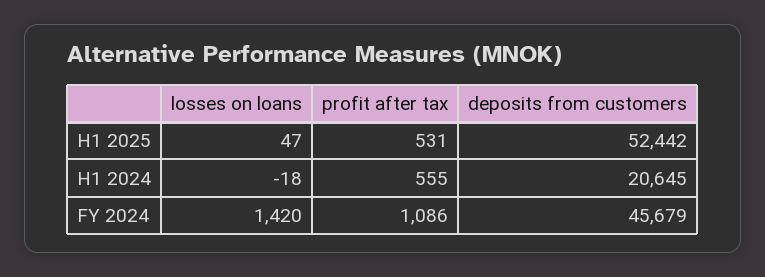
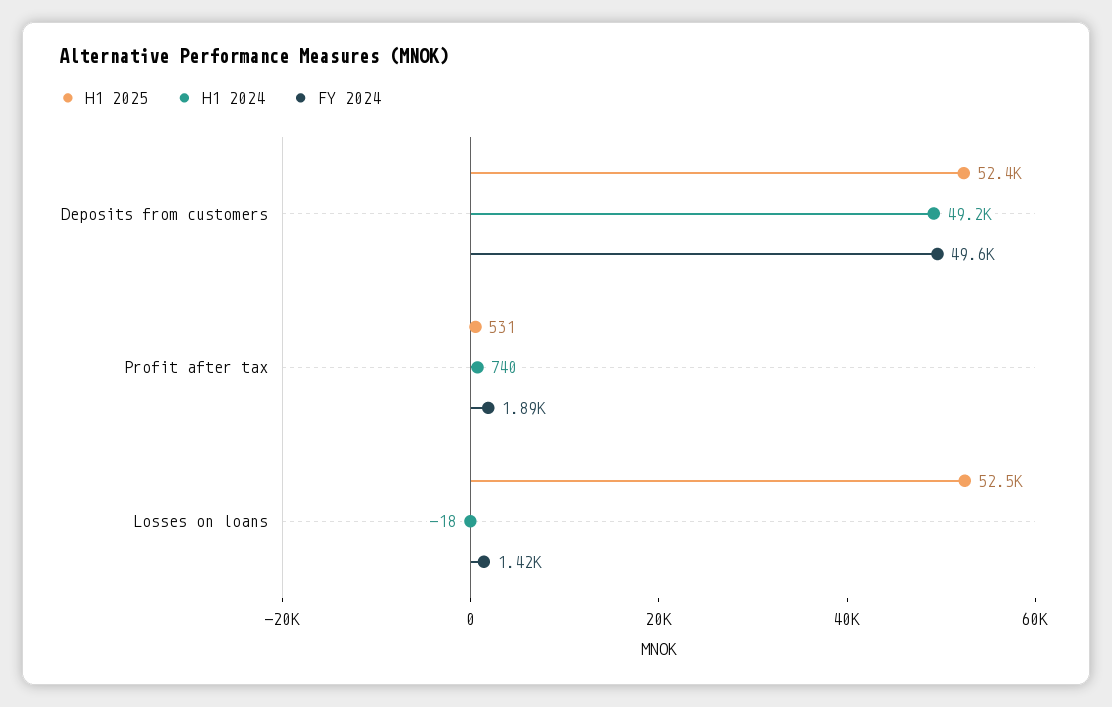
H1 2025, losses on loans: 47 -> 52500
H1 2024, profit after tax: 555 -> 740
H1 2024, deposits from customers: 20645 -> 49200
FY 2024, profit after tax: 1086 -> 1890
FY 2024, deposits from customers: 45679 -> 49600

